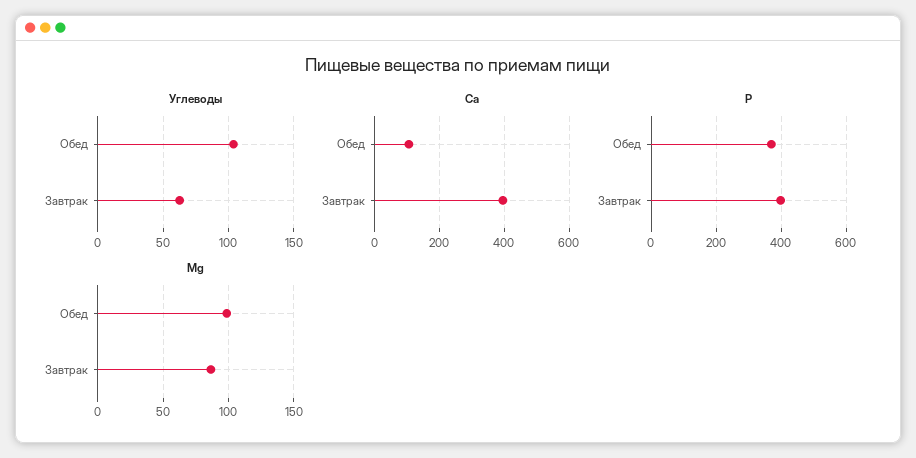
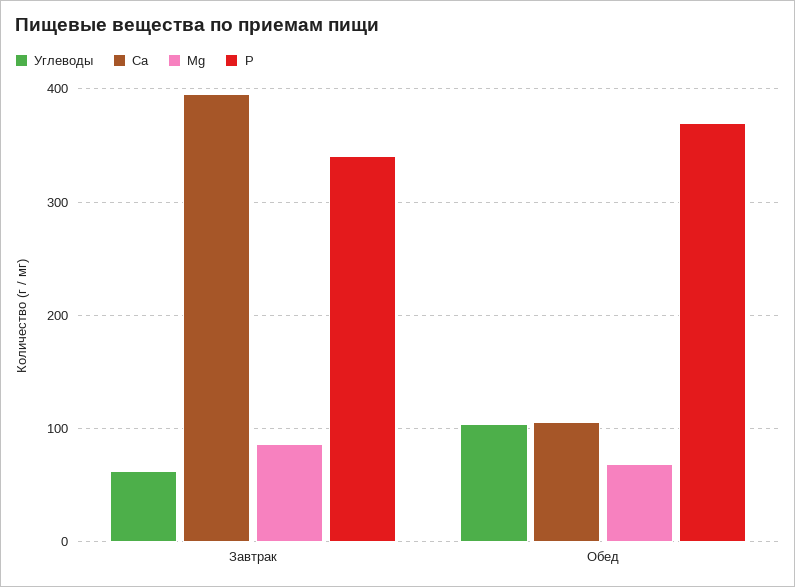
P, Завтрак: 400 -> 340
Mg, Обед: 100 -> 70

